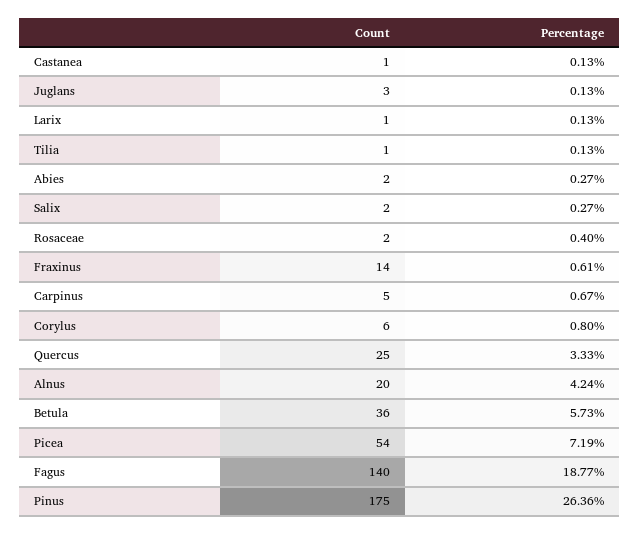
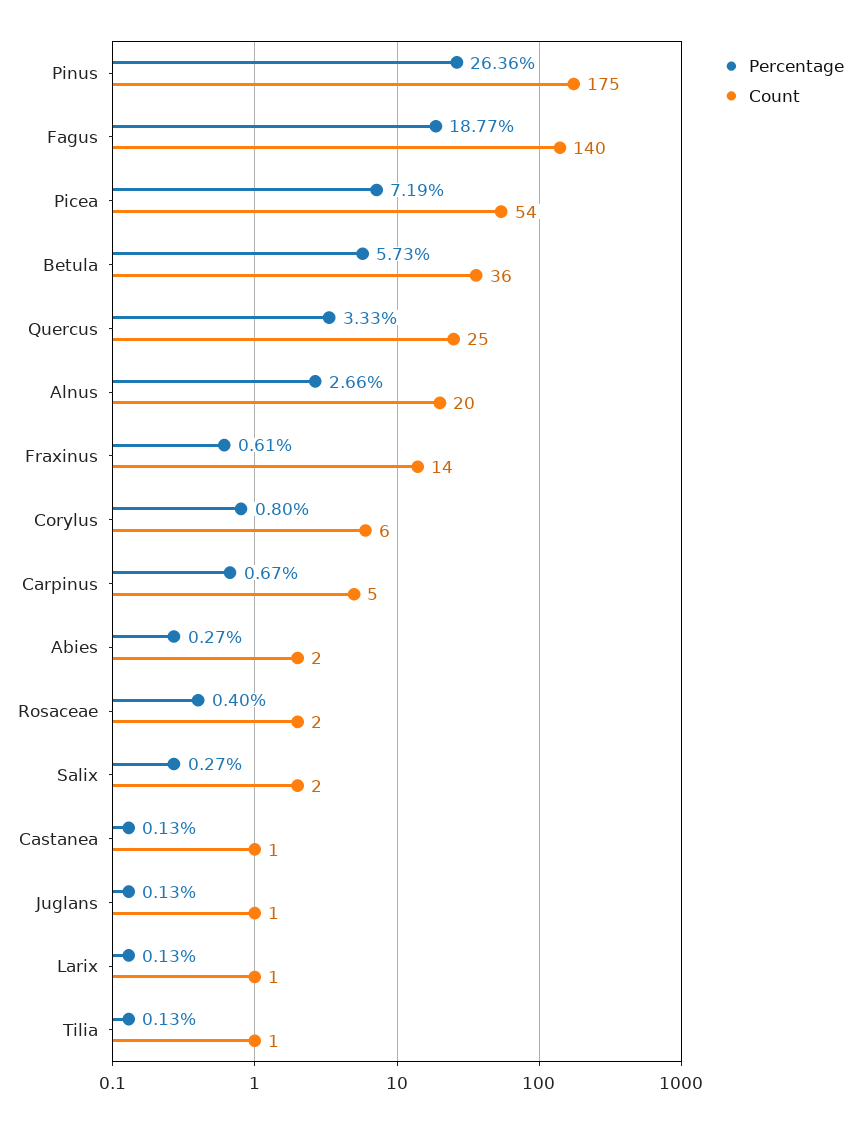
Count, Juglans: 3 -> 1
Percentage, Alnus: 4.24 -> 2.66

